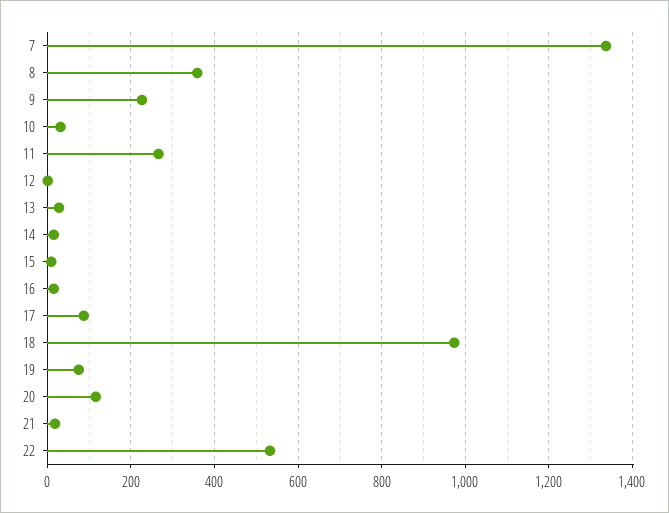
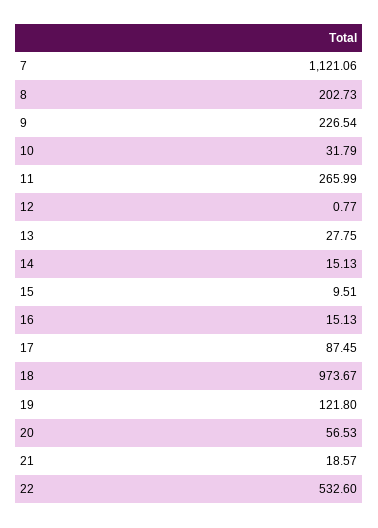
7: 1340 -> 1121.06
8: 360 -> 202.73
19: 80 -> 121.8
20: 120 -> 56.53

